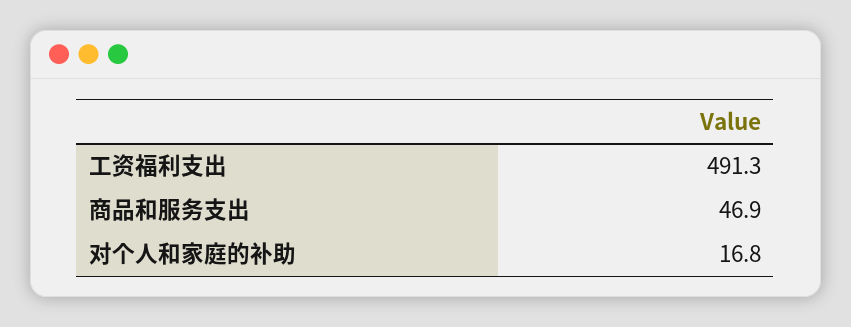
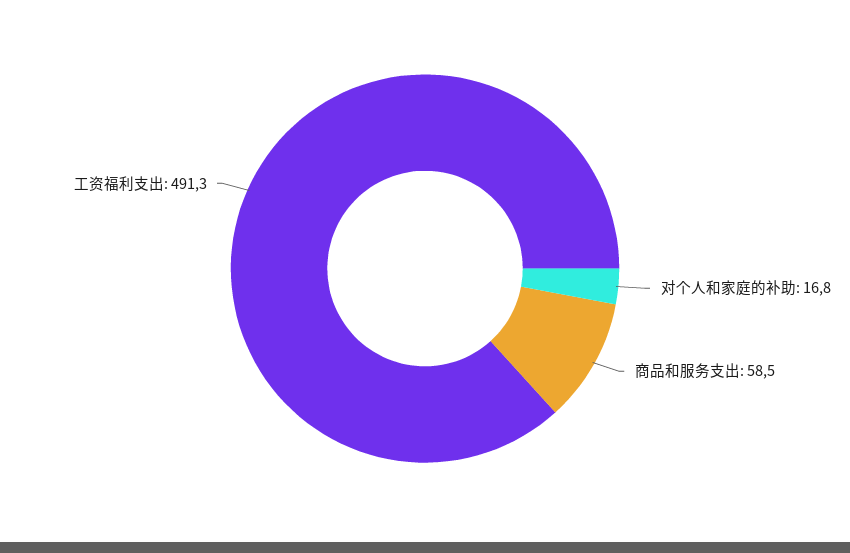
商品和服务支出: 46.9 -> 58.5

